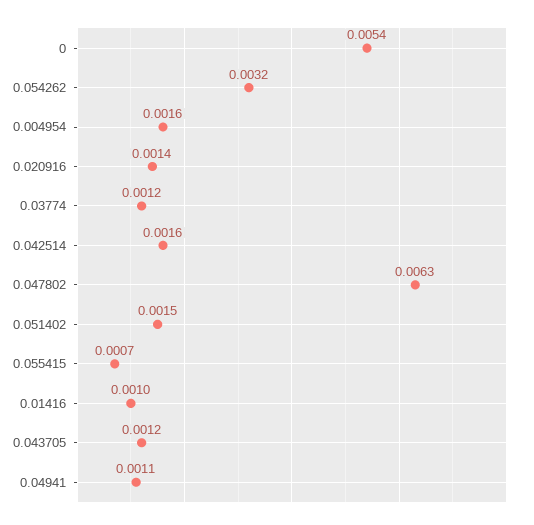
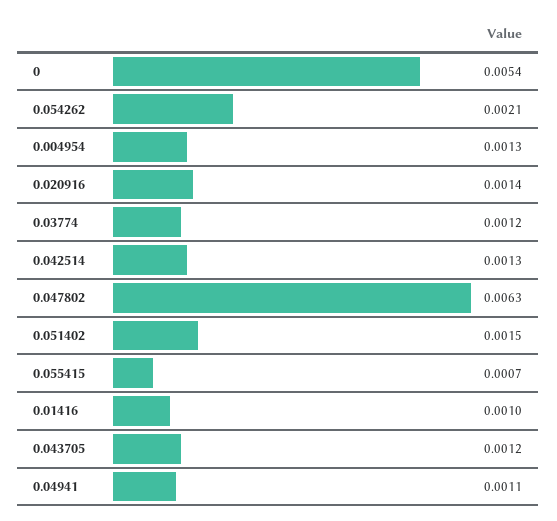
0.054262: 0.0032 -> 0.0021
0.004954: 0.0016 -> 0.0013
0.042514: 0.0016 -> 0.0013

